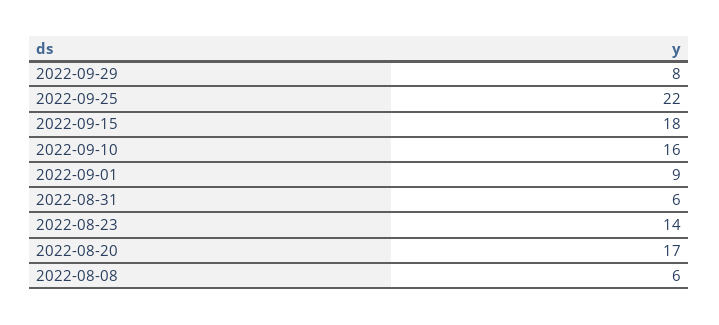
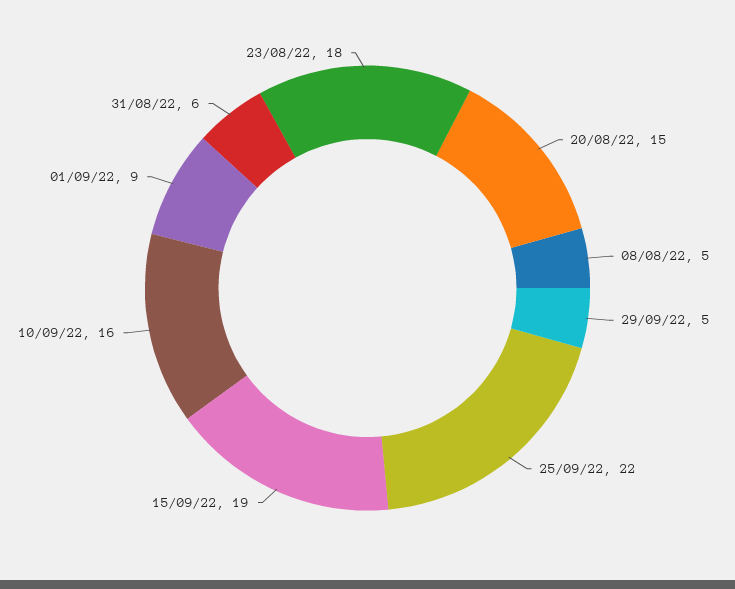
2022-09-29: 8 -> 5
2022-09-15: 18 -> 19
2022-08-23: 14 -> 18
2022-08-20: 17 -> 15
2022-08-08: 6 -> 5

